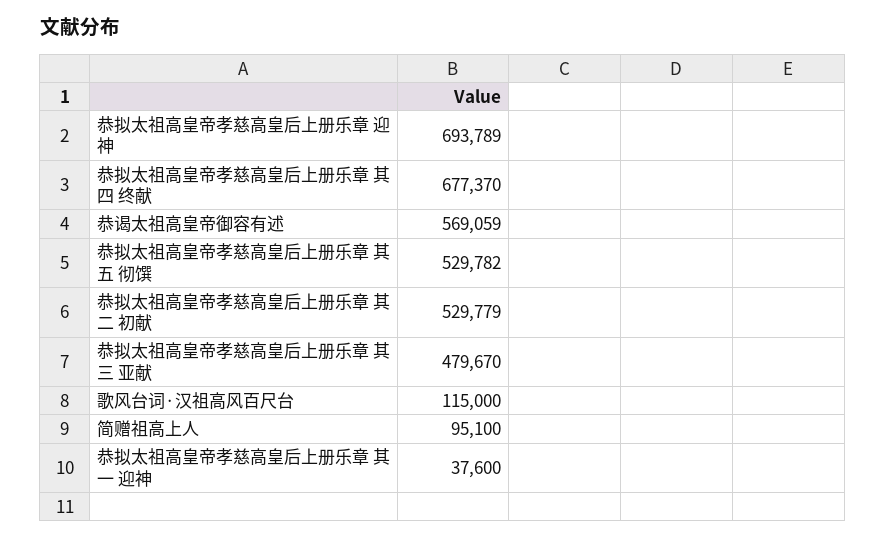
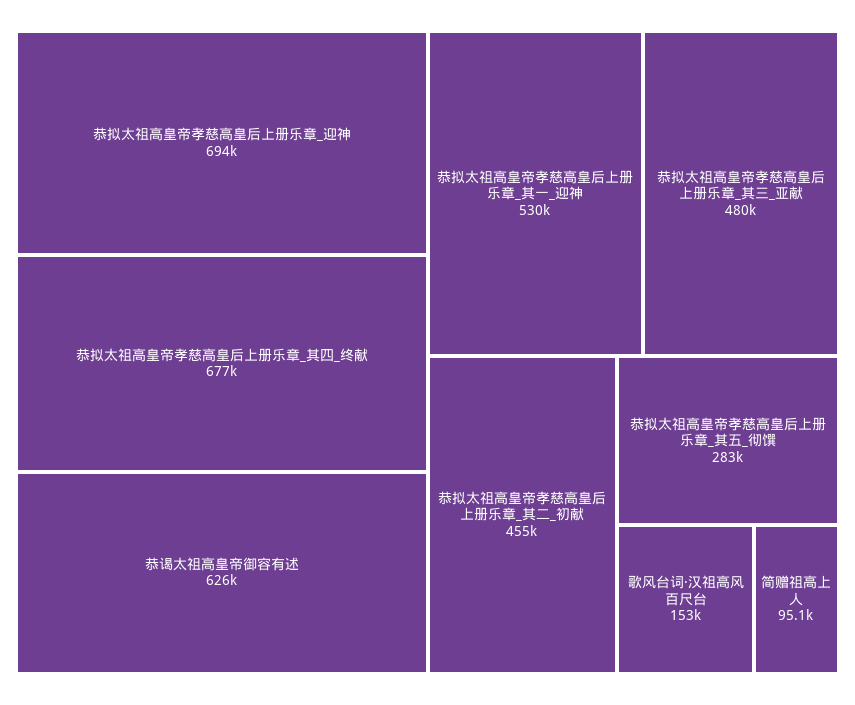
恭谒太祖高皇帝御容有述: 569059 -> 626000
恭拟太祖高皇帝孝慈高皇后上册乐章 其五 彻馔: 529782 -> 283000
恭拟太祖高皇帝孝慈高皇后上册乐章 其二 初献: 529779 -> 455000
歌风台词·汉祖高风百尺台: 115000 -> 153000
恭拟太祖高皇帝孝慈高皇后上册乐章 其一 迎神: 37600 -> 530000

